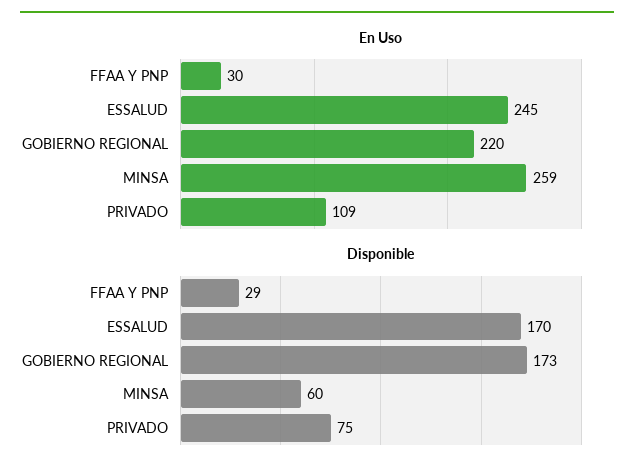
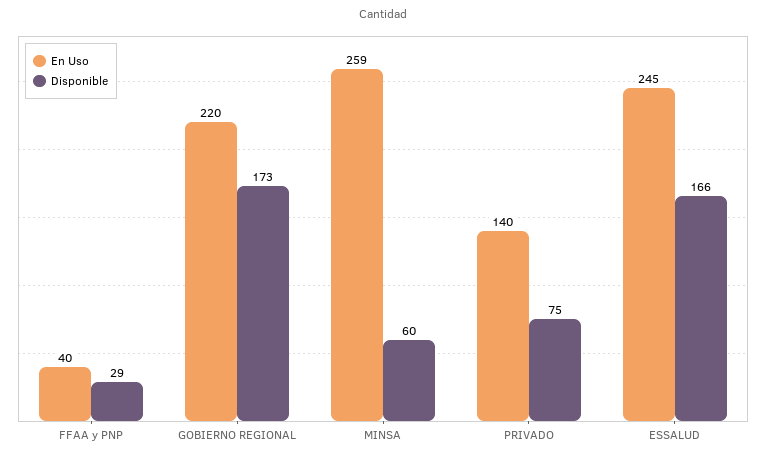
En Uso, FFAA Y PNP: 30 -> 40
En Uso, PRIVADO: 109 -> 140
Disponible, ESSALUD: 170 -> 166

